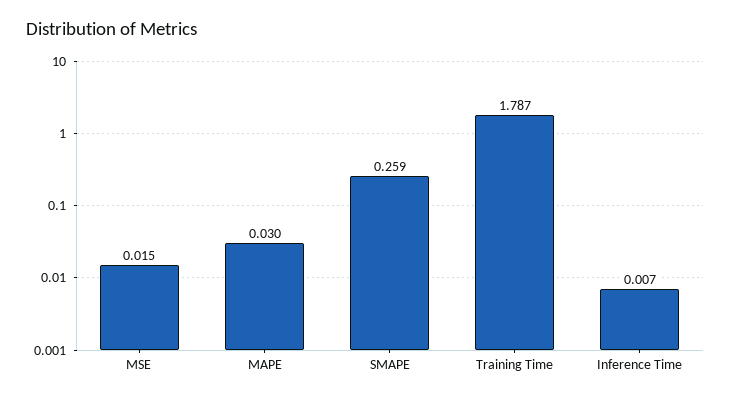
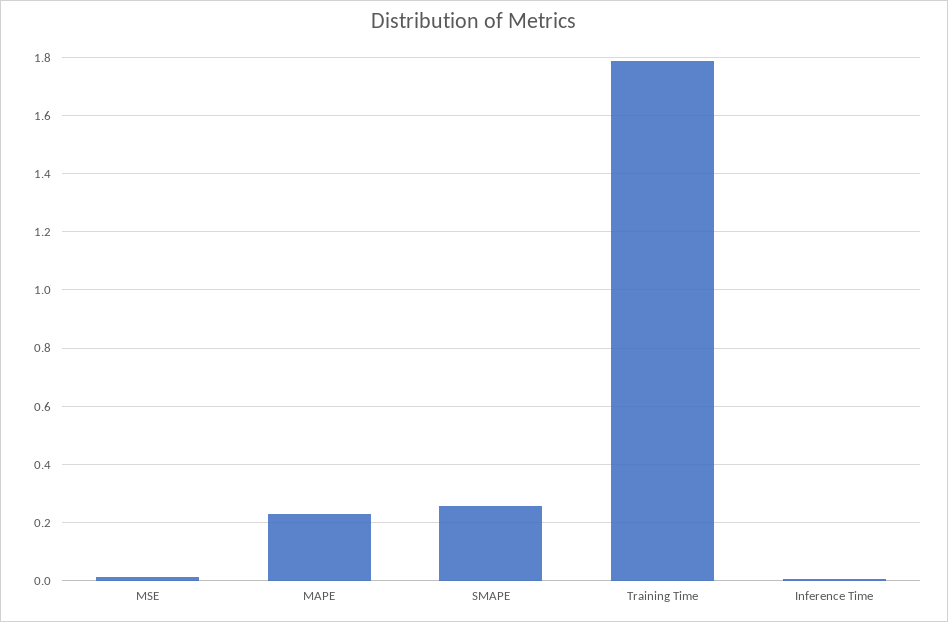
MAPE: 0.03 -> 0.225

